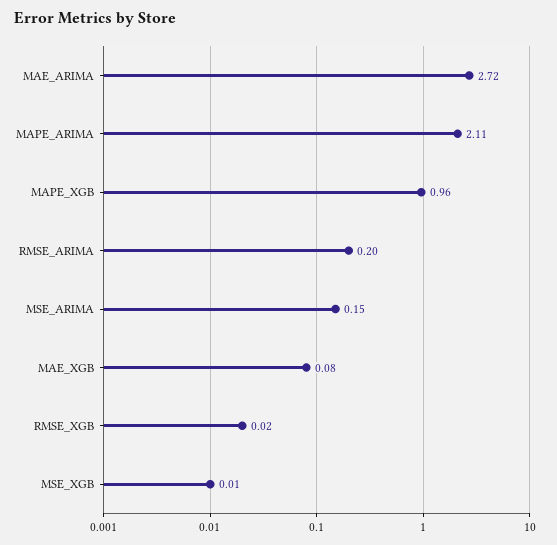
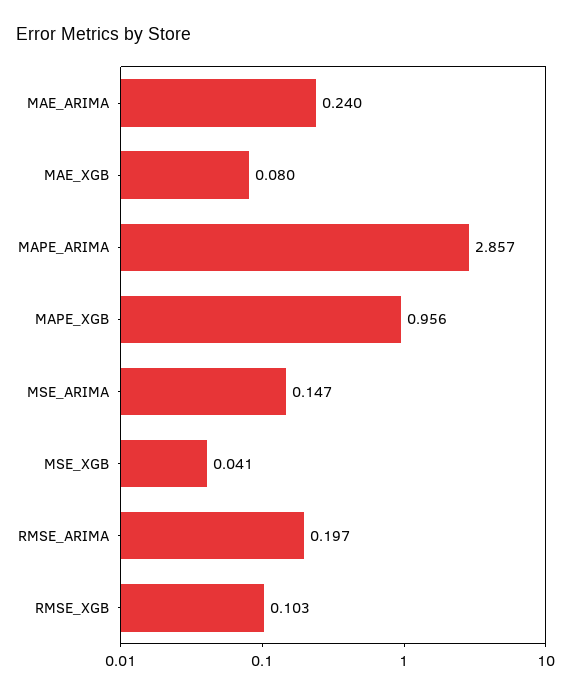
MAE_ARIMA: 2.72 -> 0.24
MAPE_ARIMA: 2.11 -> 2.857
RMSE_XGB: 0.02 -> 0.103
MSE_XGB: 0.01 -> 0.041

